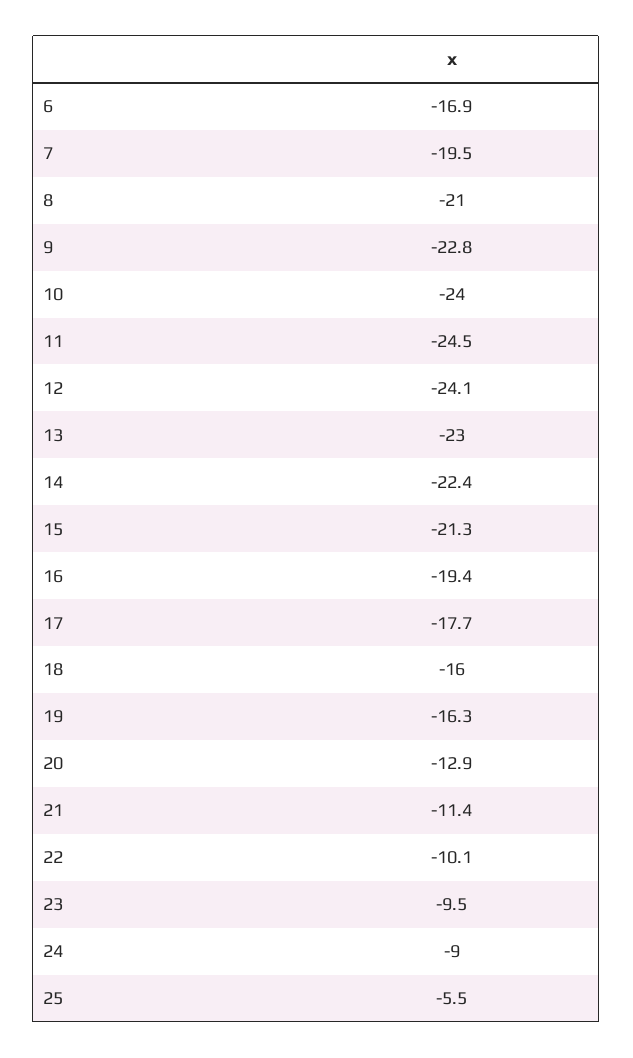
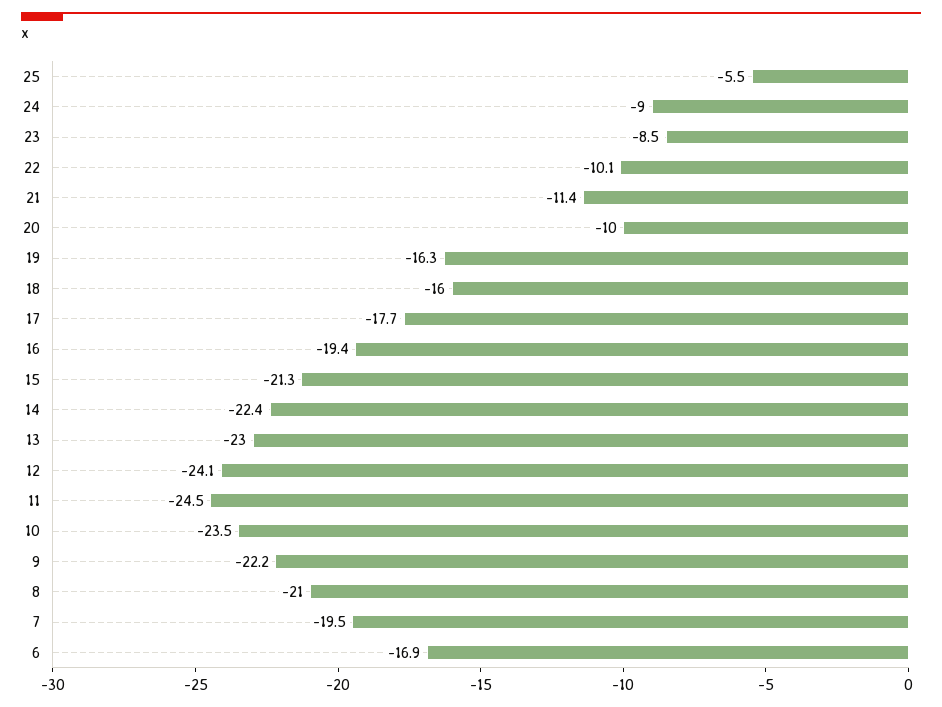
9: -22.8 -> -22.2
10: -24 -> -23.5
20: -12.9 -> -10
23: -9.5 -> -8.5

